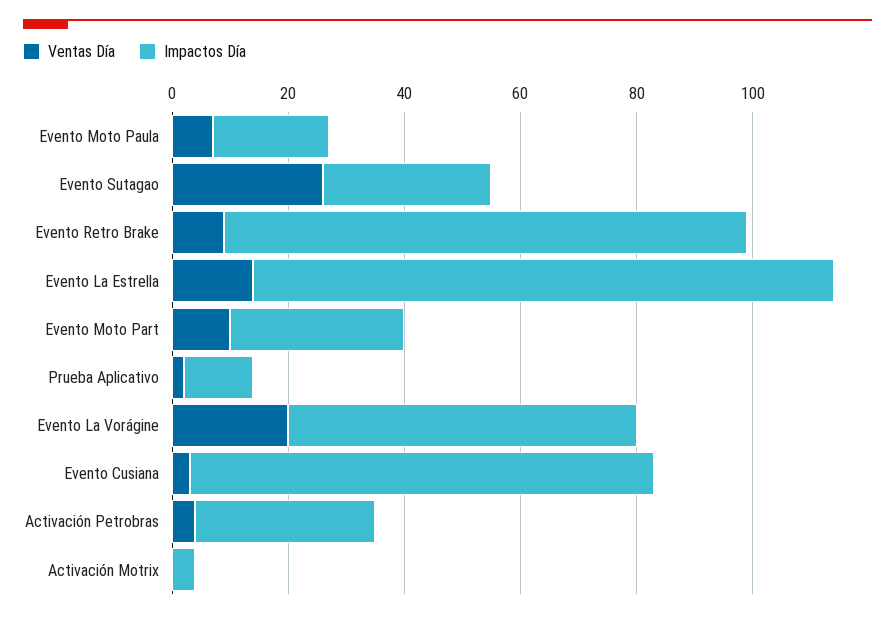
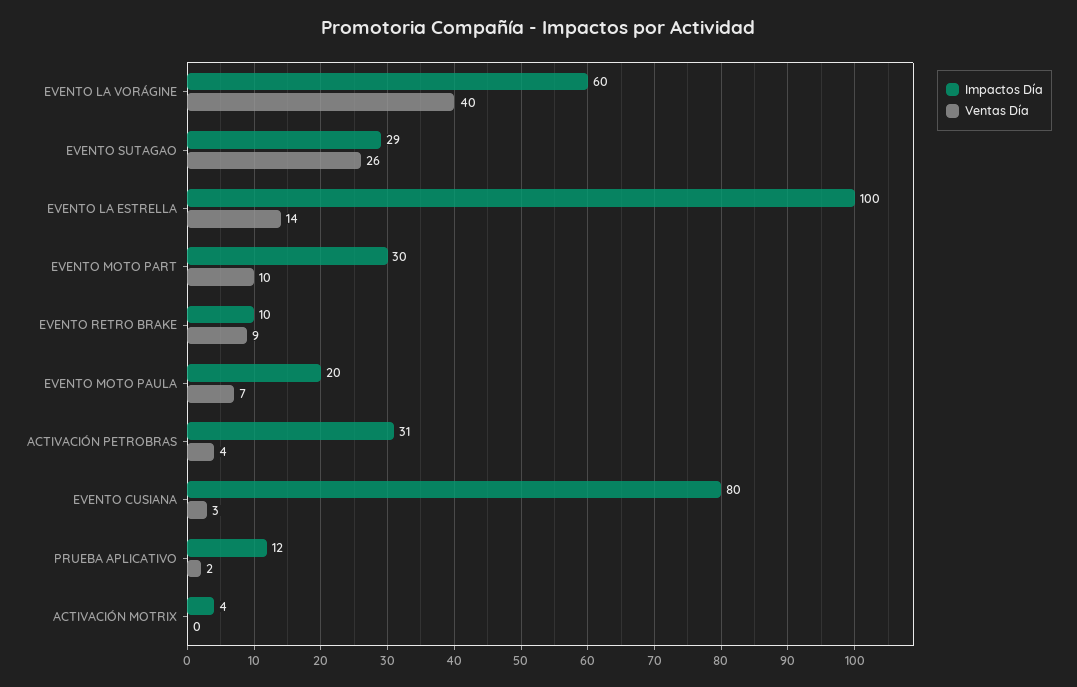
Impactos Día, Evento Retro Brake: 90 -> 10
Ventas Día, Evento La Vorágine: 20 -> 40

